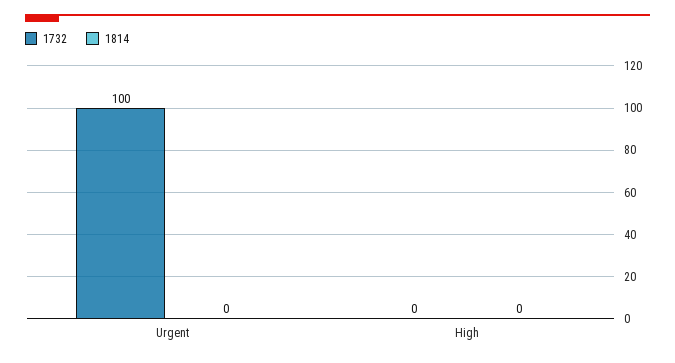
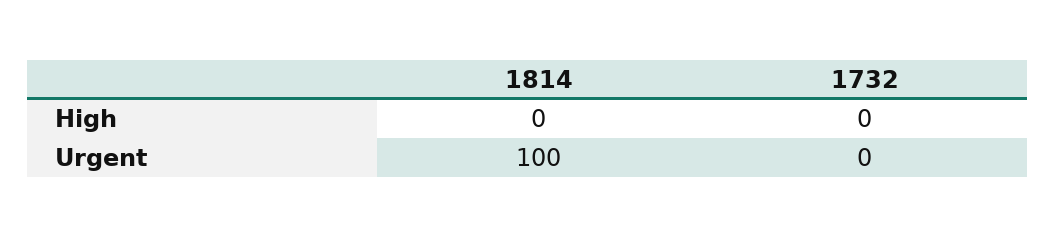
1732, Urgent: 100 -> 0
1814, Urgent: 0 -> 100

